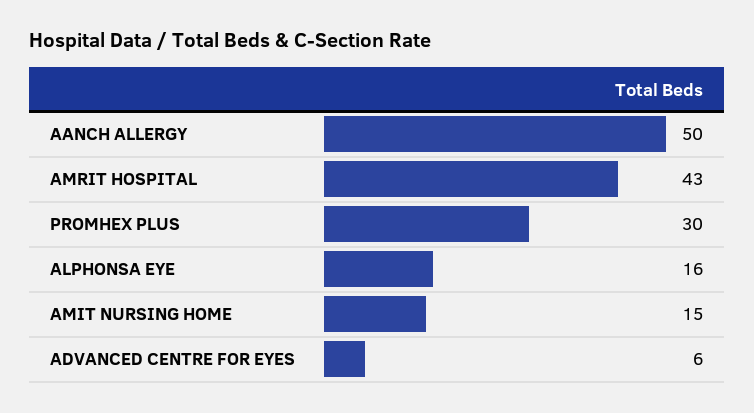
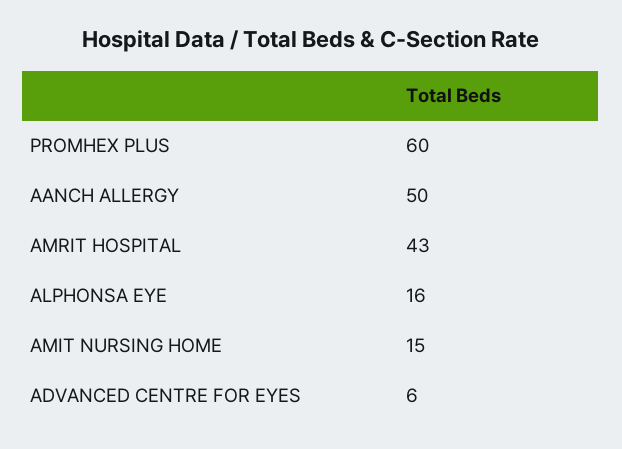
PROMHEX PLUS: 30 -> 60

